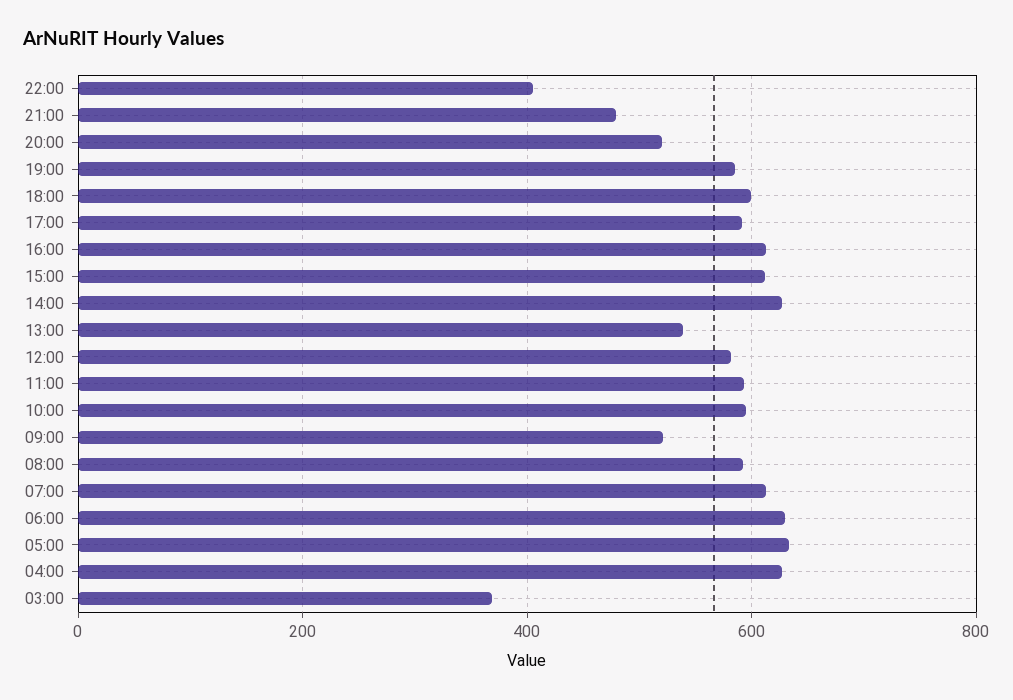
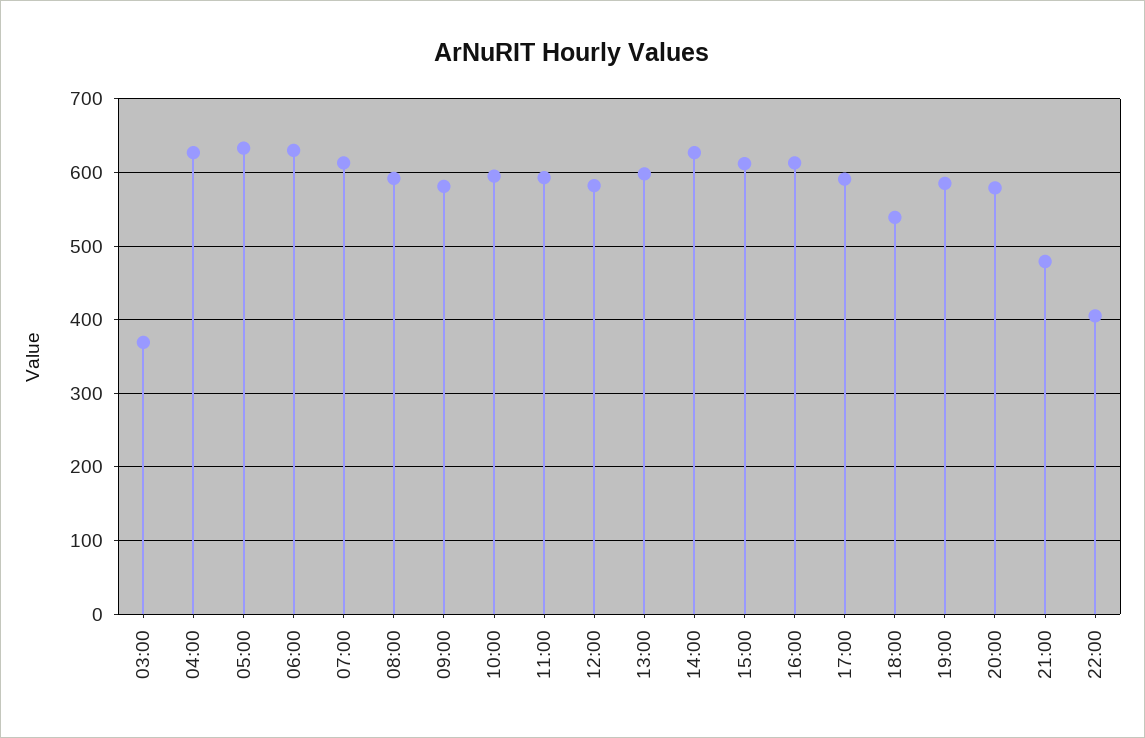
20:00: 520 -> 580
18:00: 600 -> 540
13:00: 540 -> 600
09:00: 520 -> 580

